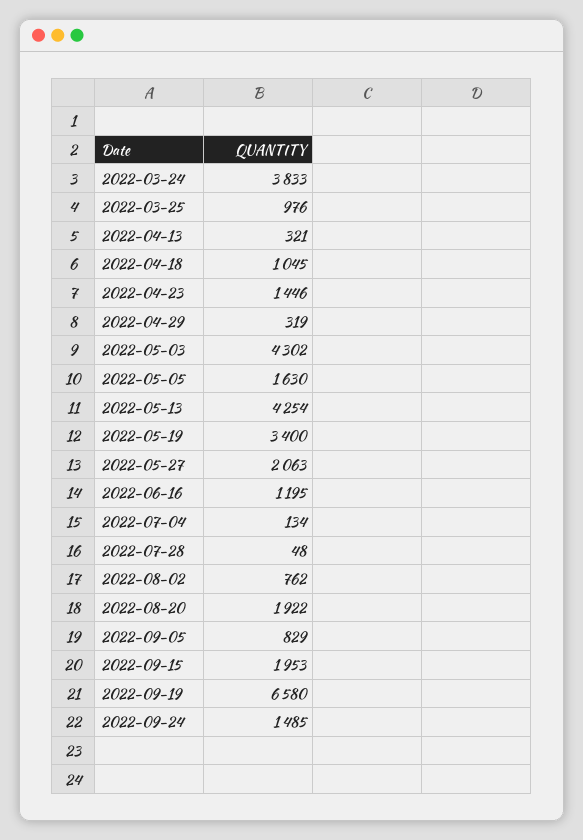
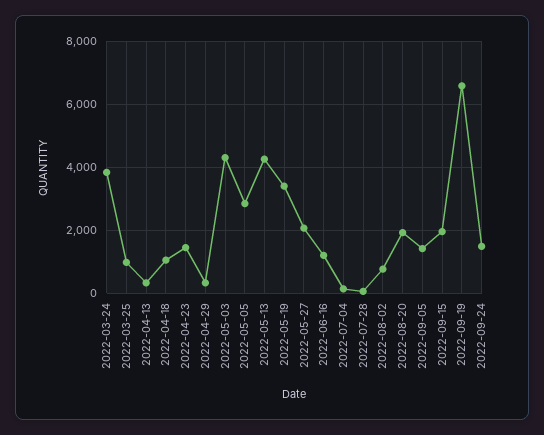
2022-05-05: 1630 -> 2800
2022-09-05: 829 -> 1400

